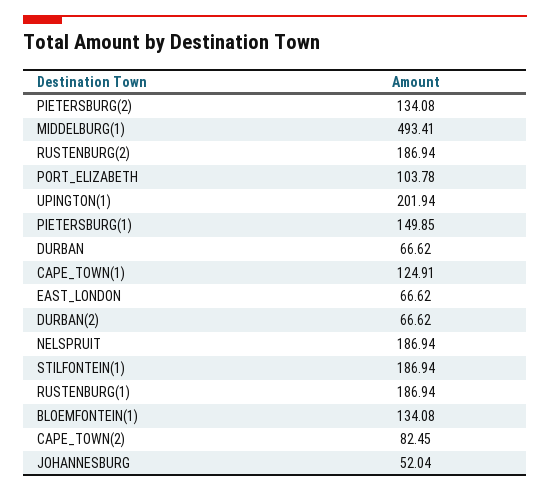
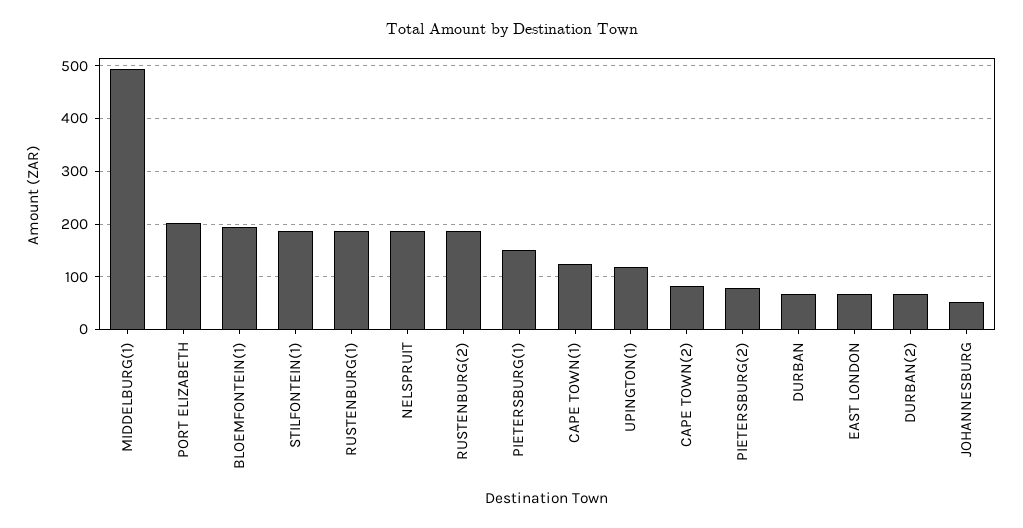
PIETERSBURG(2): 134.08 -> 80
PORT_ELIZABETH: 103.78 -> 200
UPINGTON(1): 201.94 -> 120
BLOEMFONTEIN(1): 134.08 -> 200

